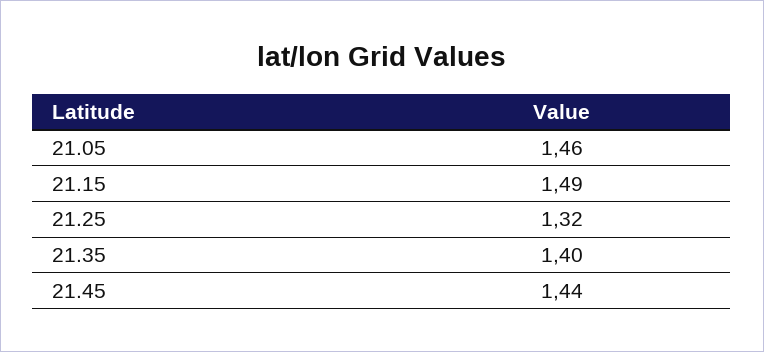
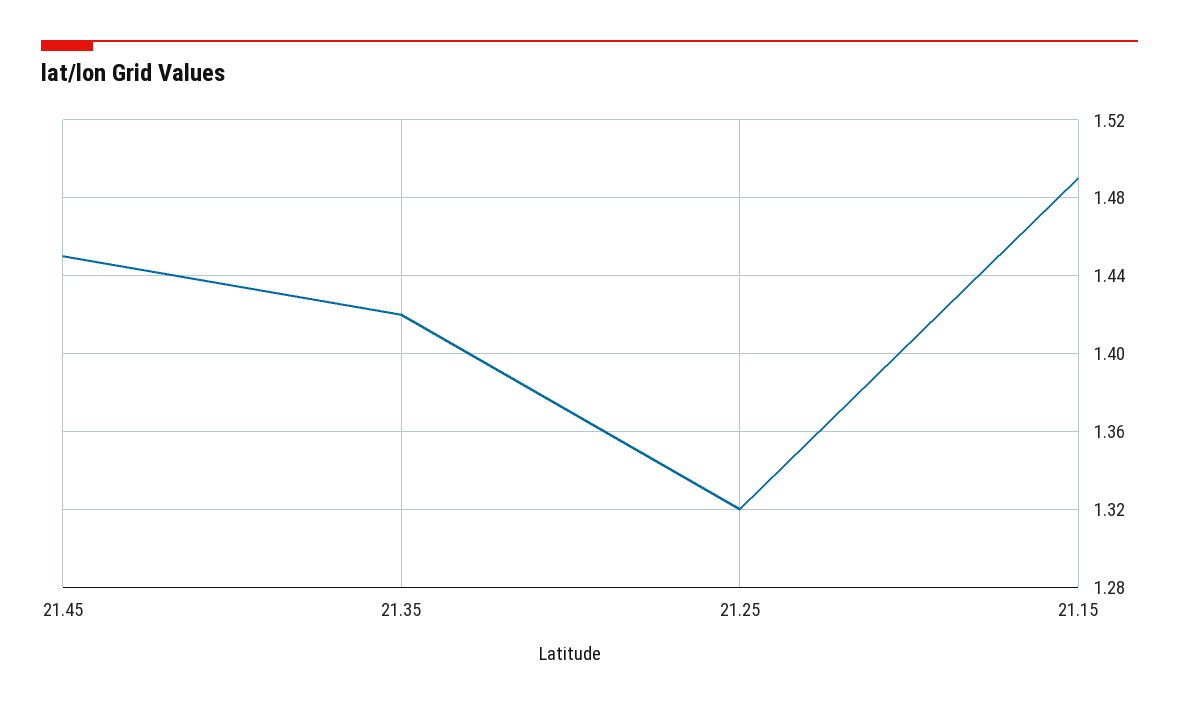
21.05: 1.46 -> none
21.35: 1.4 -> 1.42
21.45: 1.44 -> 1.45

